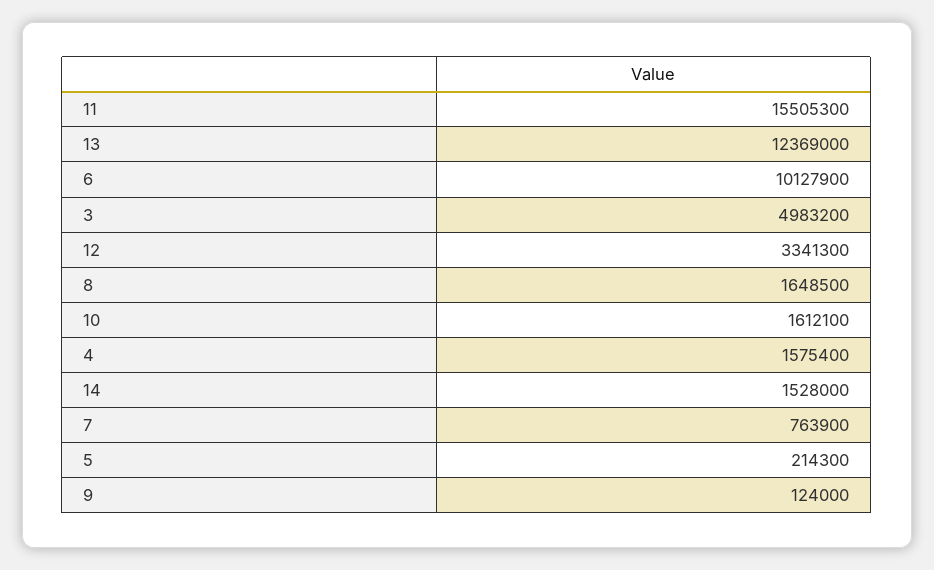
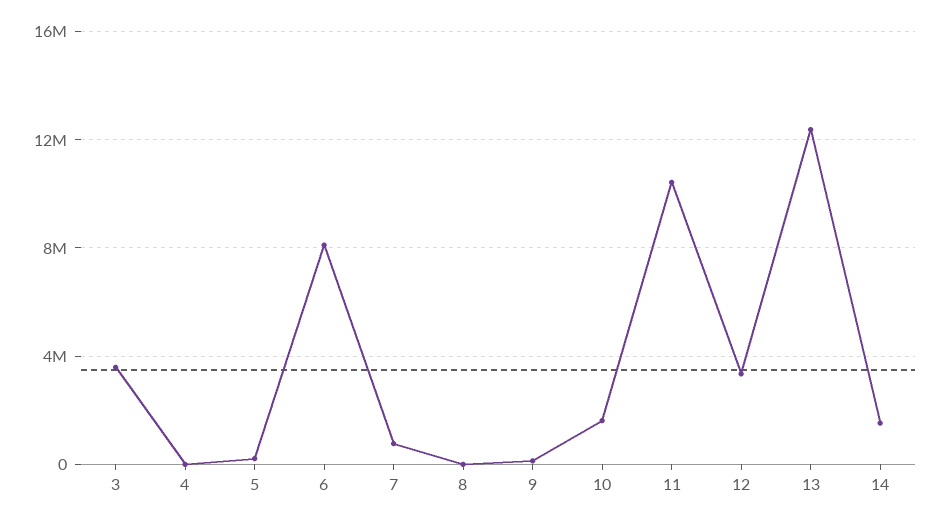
11: 15505300 -> 10500000
6: 10127900 -> 8000000
3: 4983200 -> 3500000
8: 1648500 -> 0
4: 1575400 -> 0

